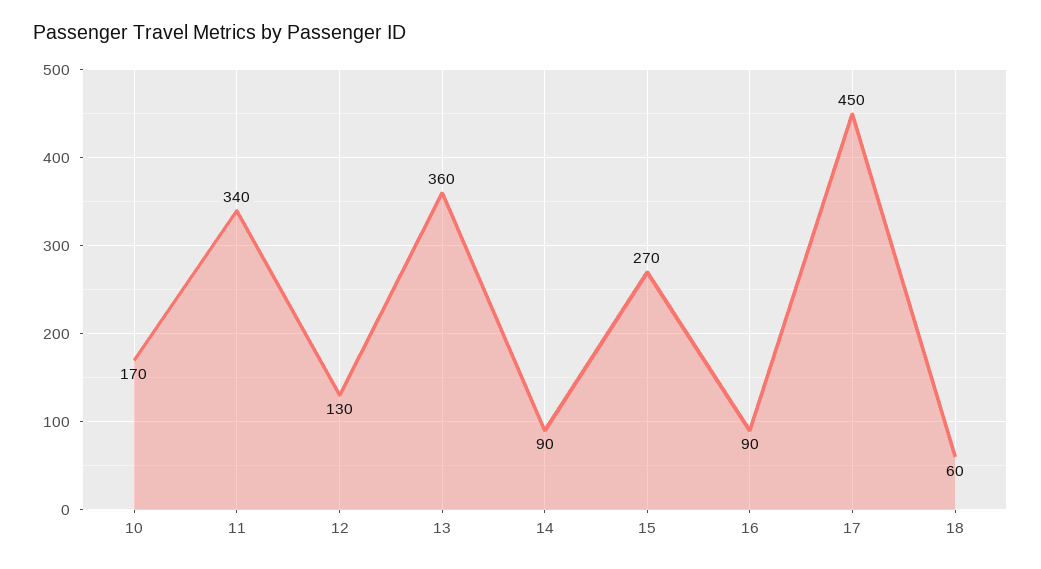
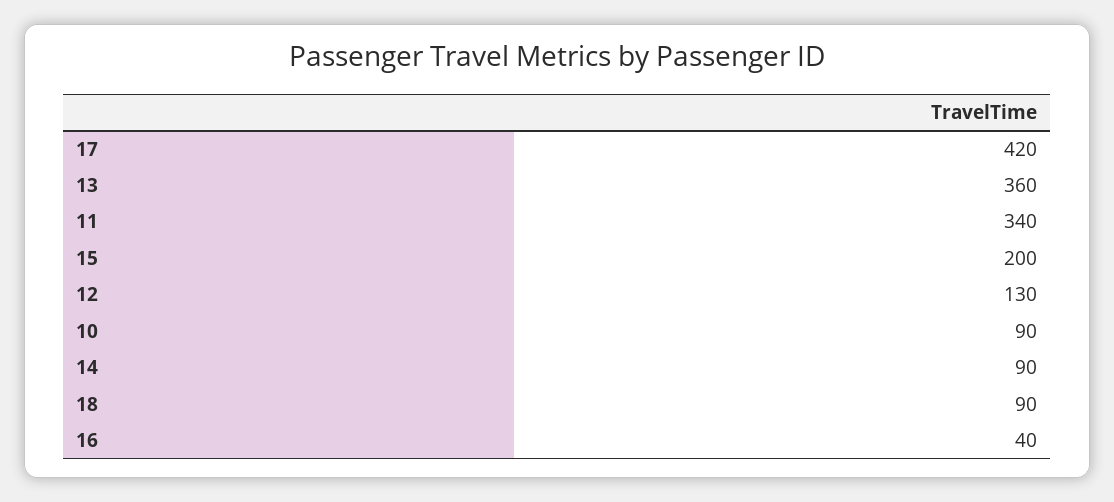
10: 170 -> 90
15: 270 -> 200
16: 90 -> 40
17: 450 -> 420
18: 60 -> 90

